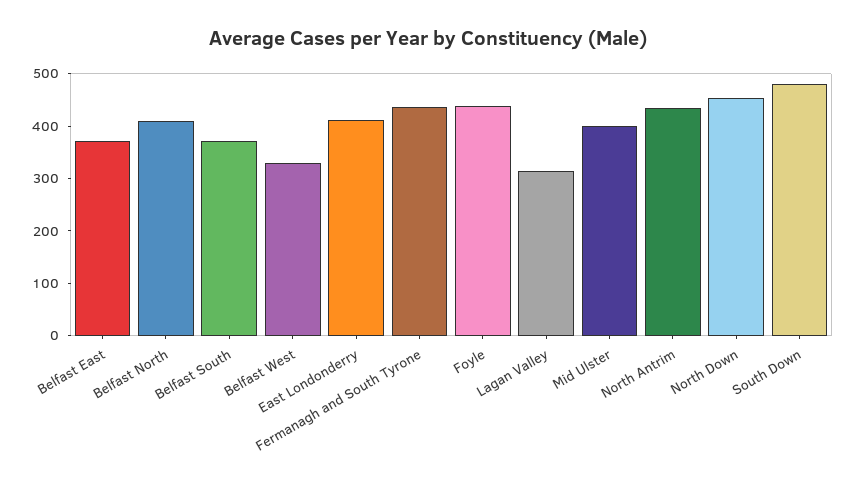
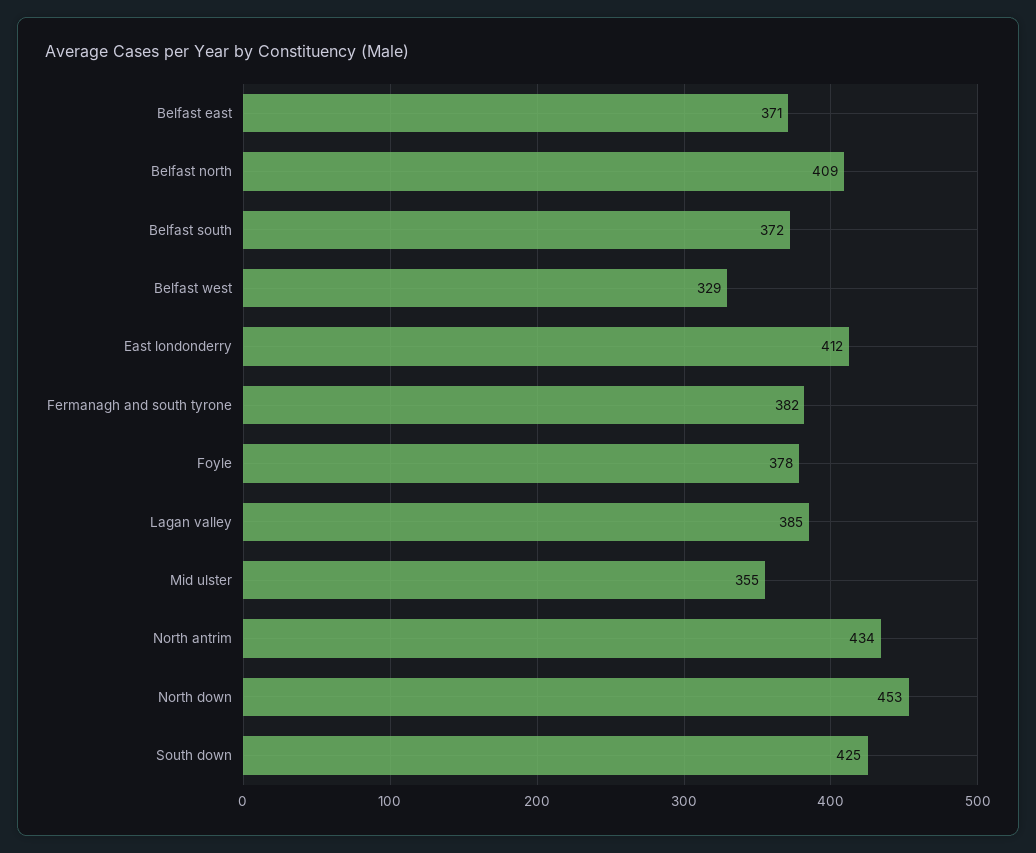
Fermanagh and South Tyrone: 440 -> 382
Foyle: 440 -> 378
Lagan Valley: 320 -> 385
Mid Ulster: 400 -> 355
South Down: 480 -> 425

